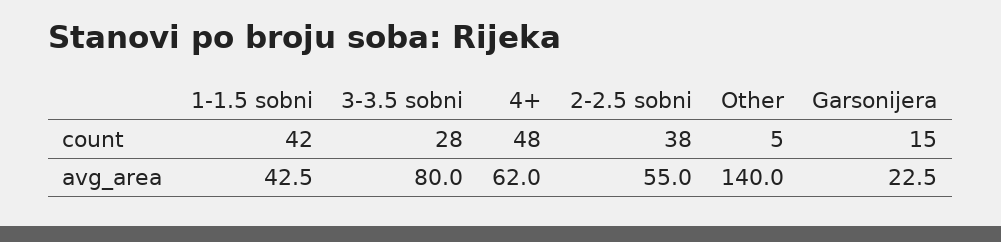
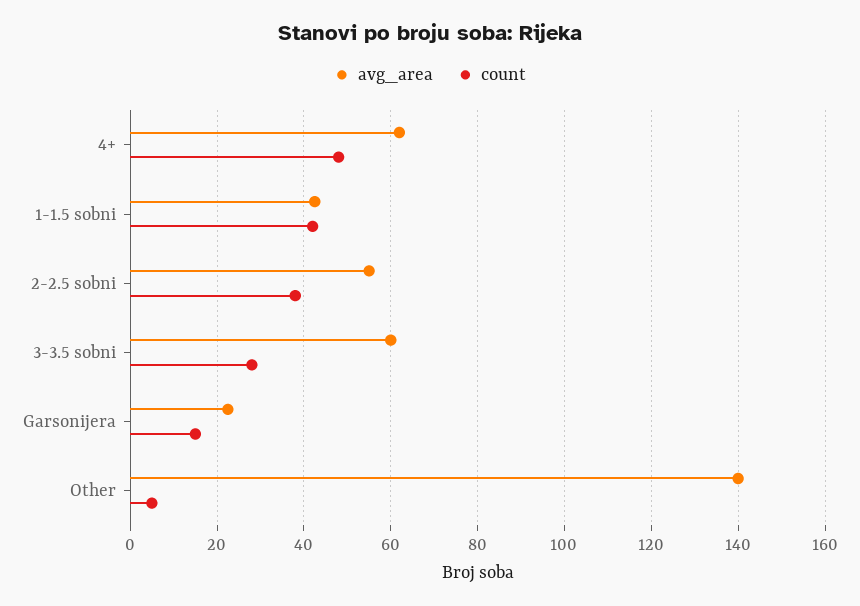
avg_area, 3-3.5 sobni: 80 -> 60

